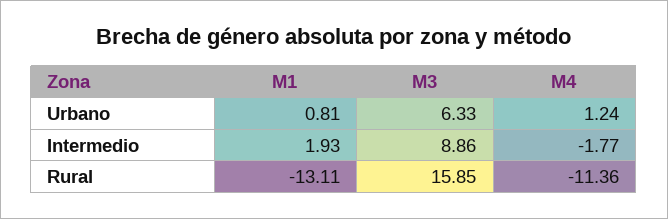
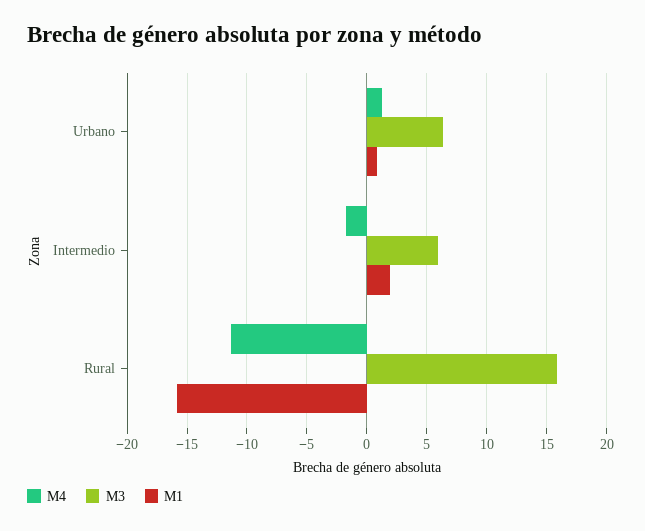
M3, Intermedio: 8.86 -> 6
M1, Rural: -13.11 -> -16

